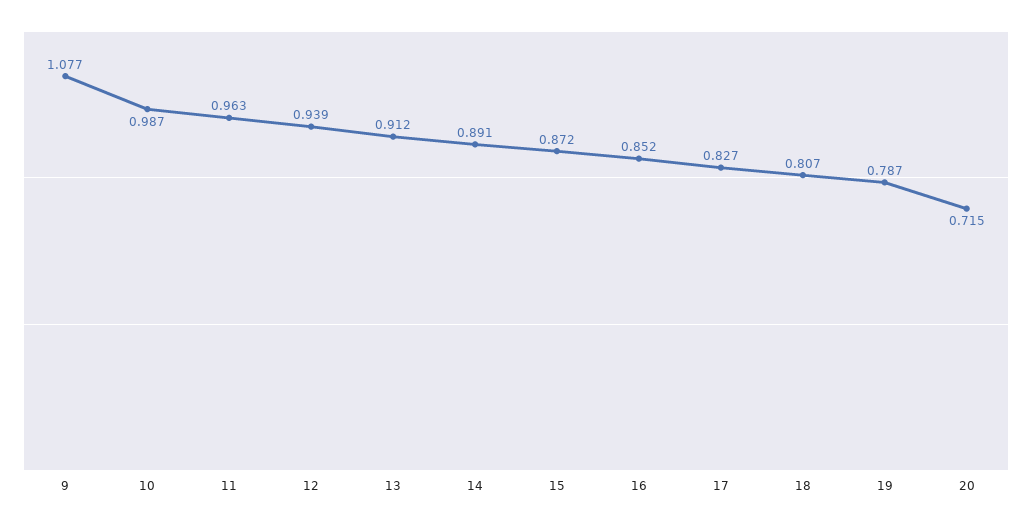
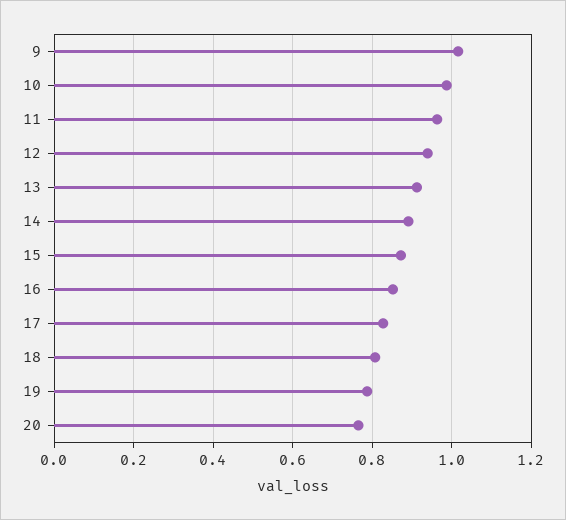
9: 1.077 -> 1.02
20: 0.715 -> 0.76

